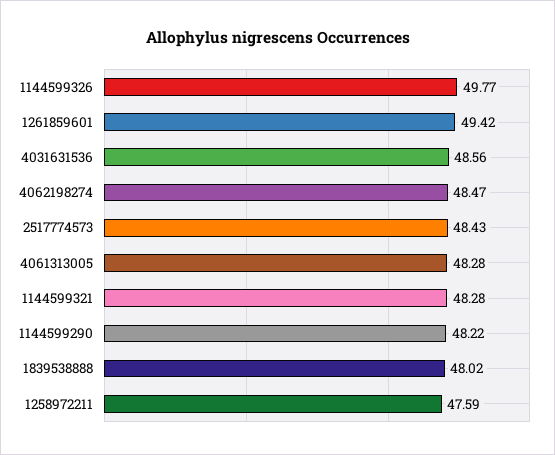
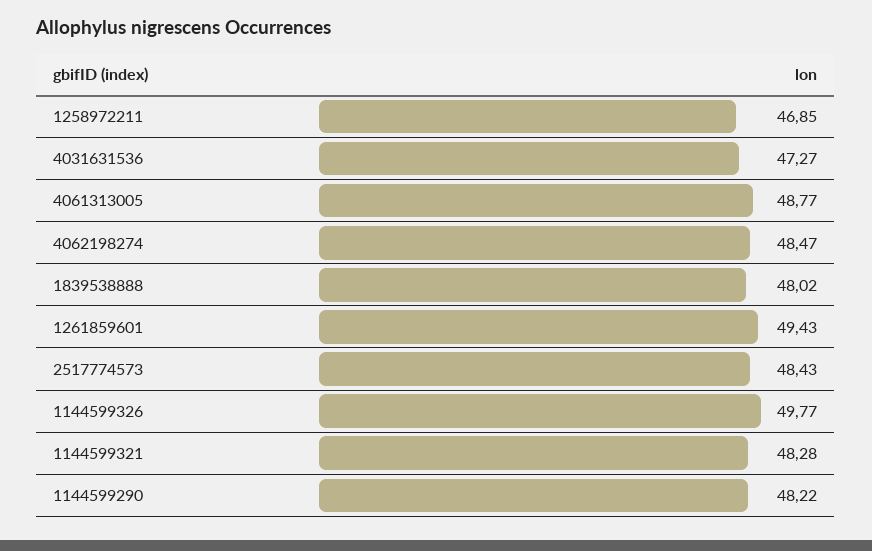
1261859601: 49.42 -> 49.43
4031631536: 48.56 -> 47.27
4061313005: 48.28 -> 48.77
1258972211: 47.59 -> 46.85

